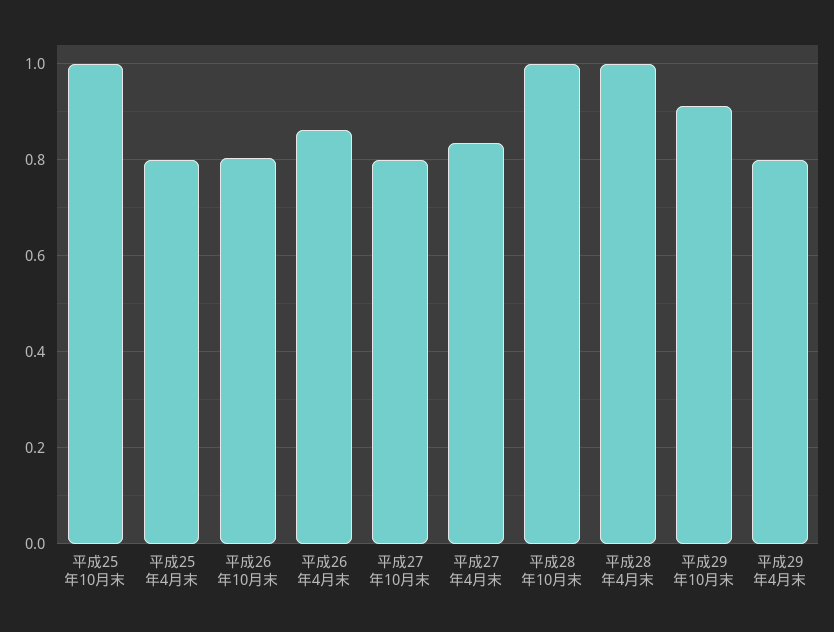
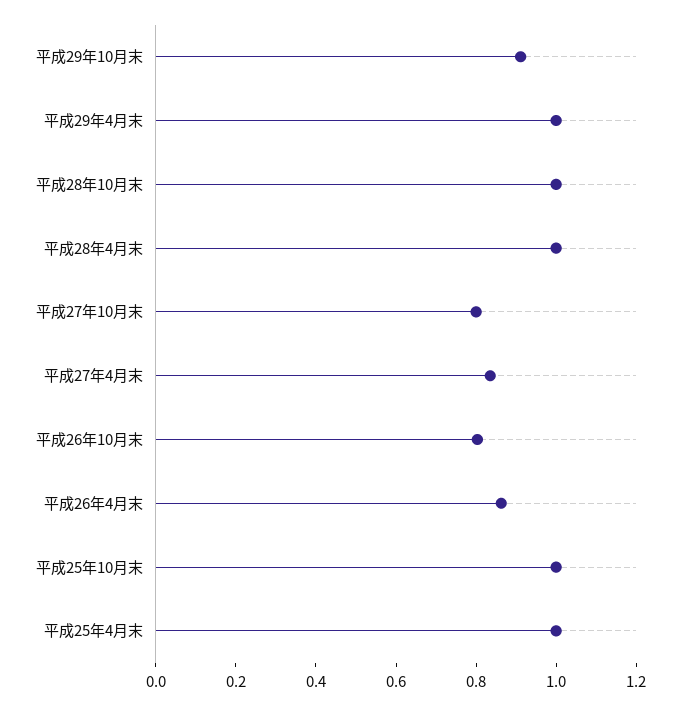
平成25年4月末: 0.8 -> 1
平成29年4月末: 0.8 -> 1

